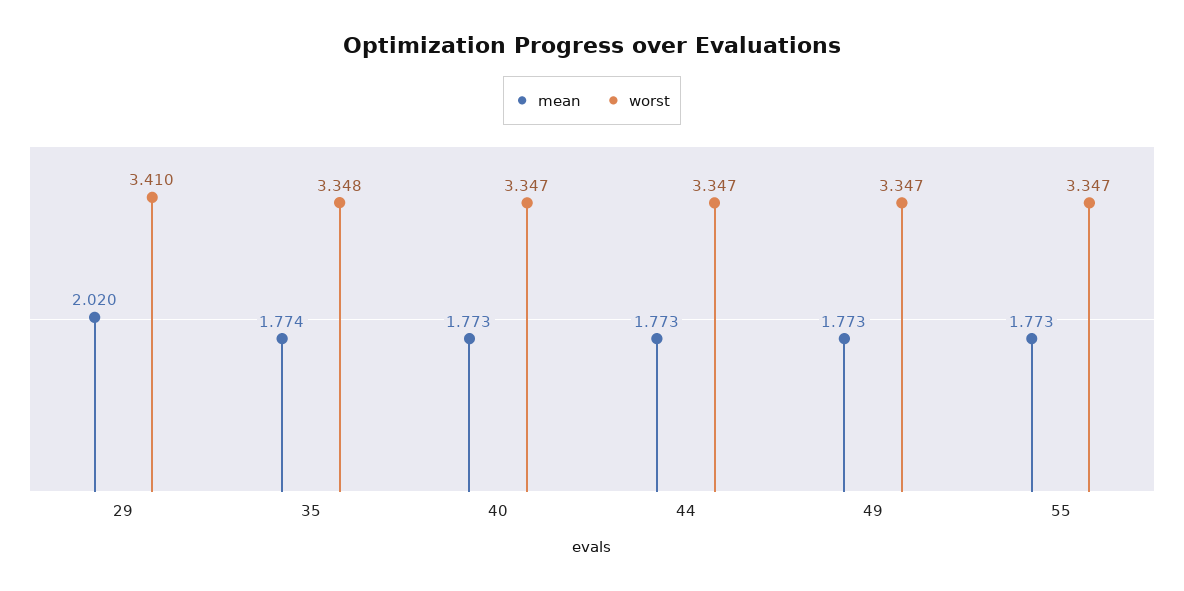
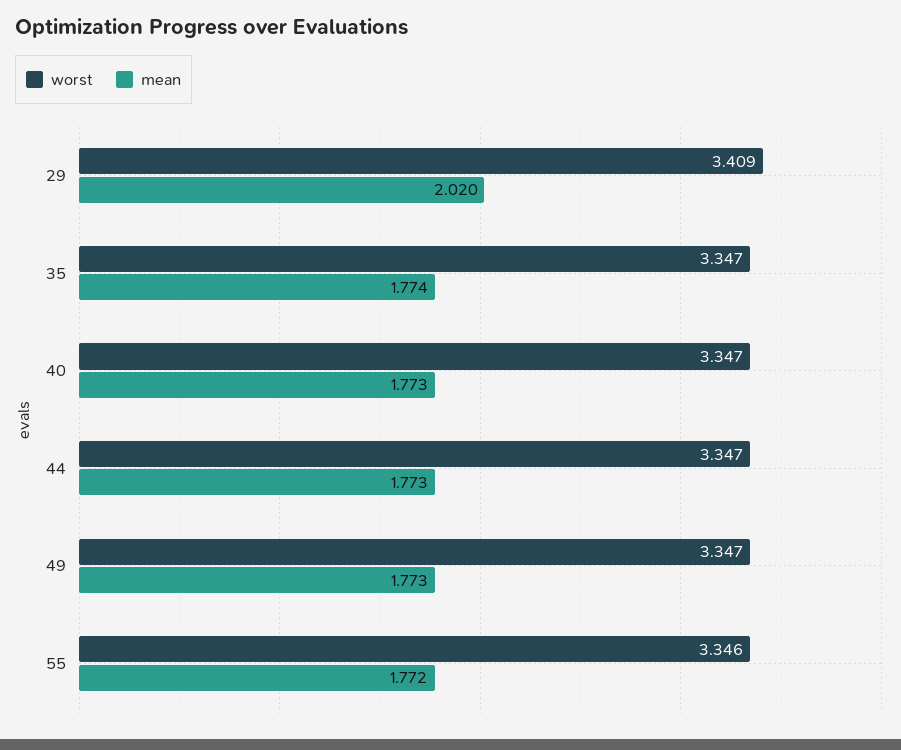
worst, 29: 3.41 -> 3.409
worst, 35: 3.348 -> 3.347
mean, 55: 1.773 -> 1.772
worst, 55: 3.347 -> 3.346

